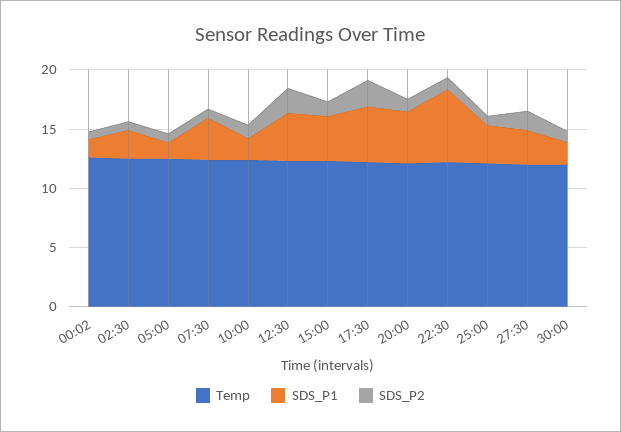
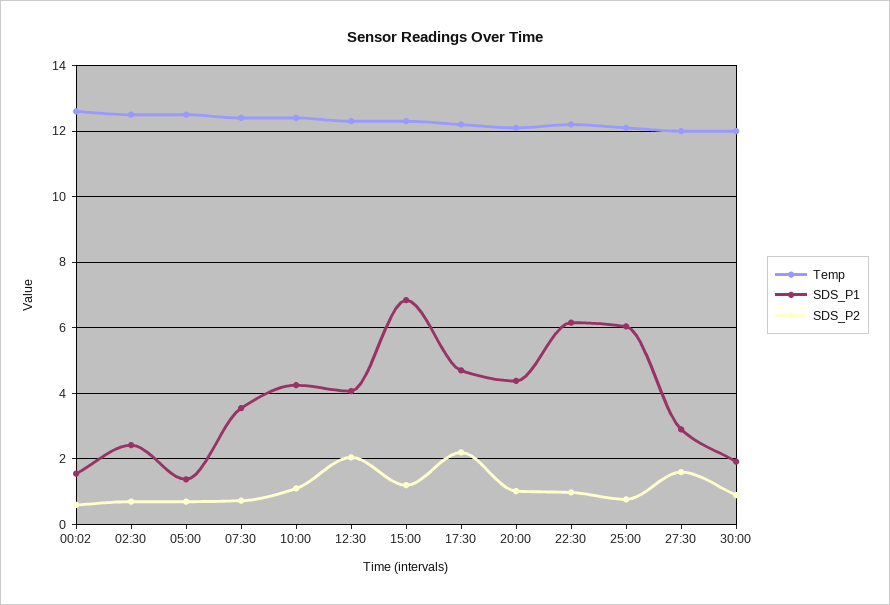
SDS_P1, 10:00: 2 -> 4.2
SDS_P1, 15:00: 4 -> 6.8
SDS_P1, 25:00: 3 -> 6

